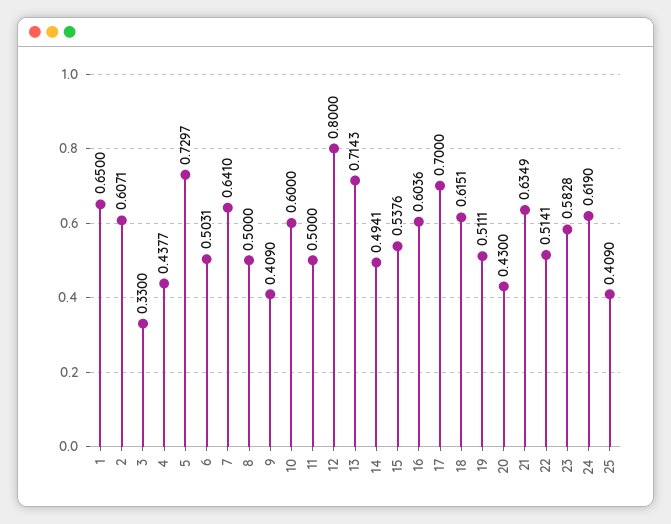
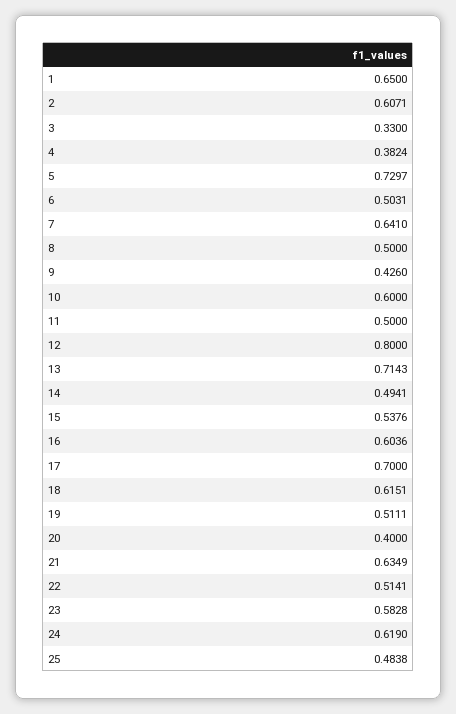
4: 0.4377 -> 0.3824
9: 0.409 -> 0.426
20: 0.43 -> 0.4
25: 0.409 -> 0.4838

